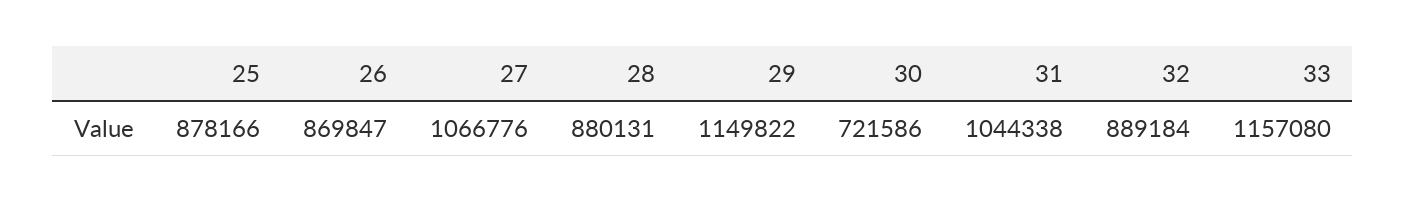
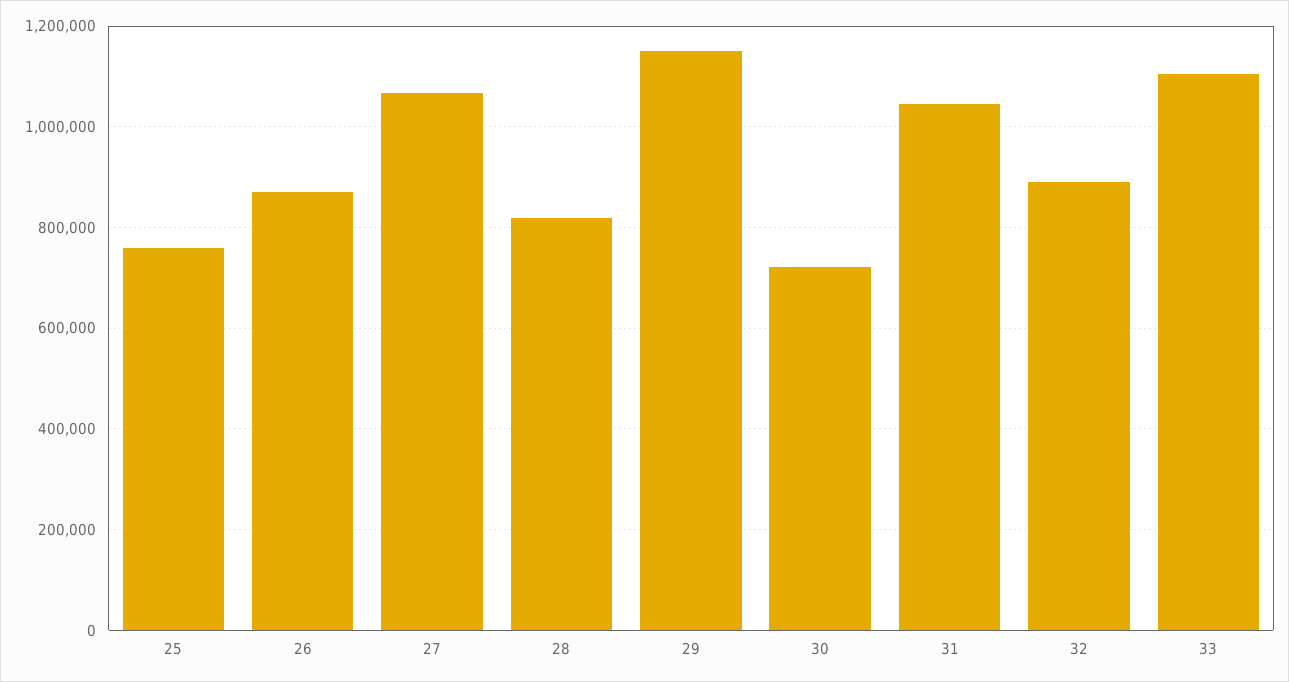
25: 878166 -> 760000
28: 880131 -> 820000
33: 1157080 -> 1100000

